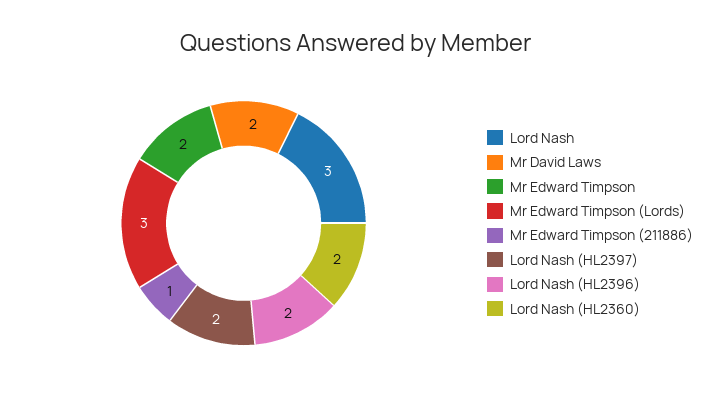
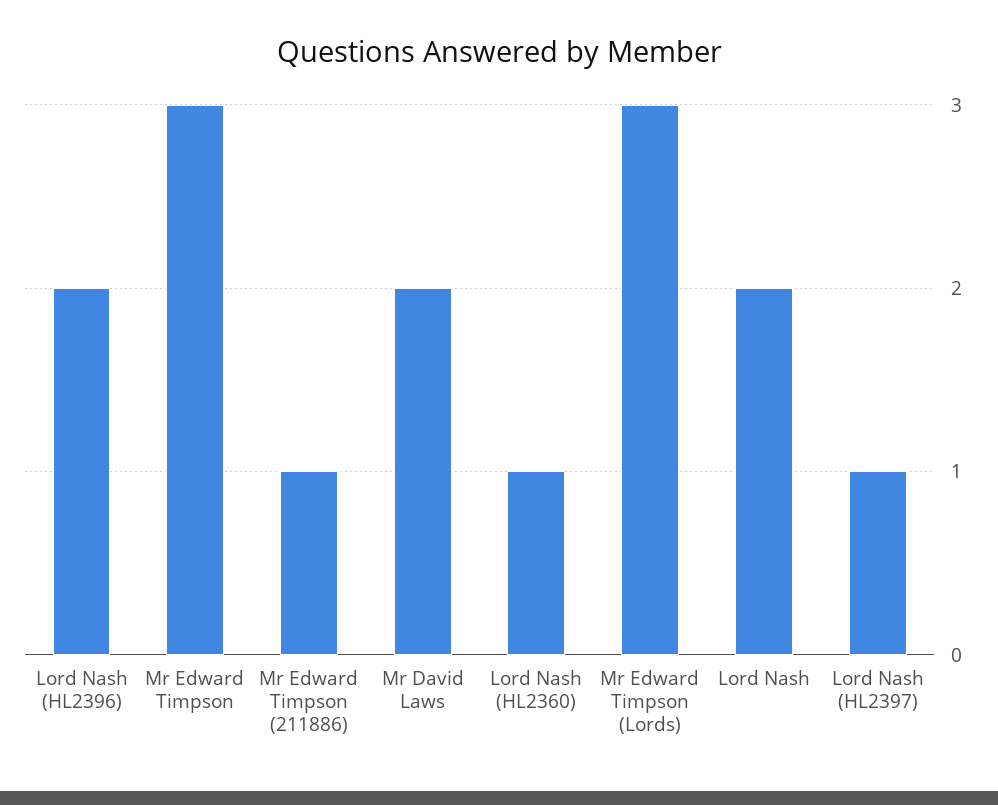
Lord Nash: 3 -> 2
Mr Edward Timpson: 2 -> 3
Lord Nash (HL2397): 2 -> 1
Lord Nash (HL2360): 2 -> 1

